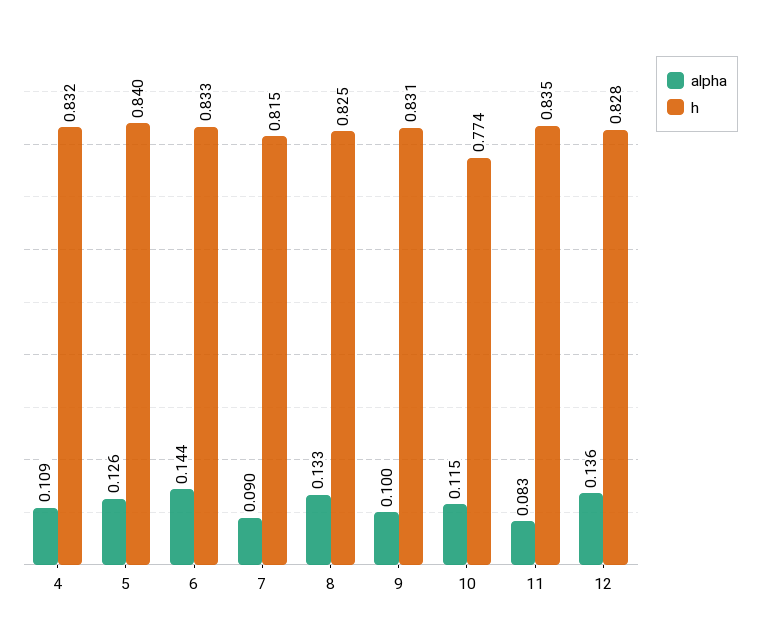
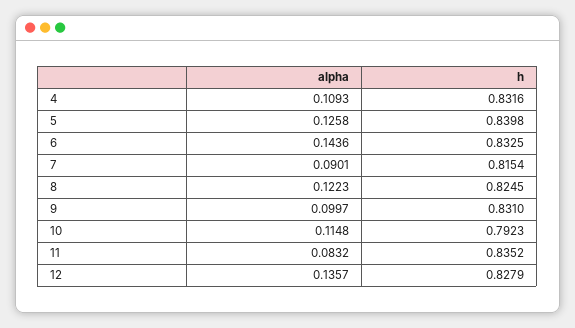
alpha, 8: 0.133 -> 0.1223
h, 10: 0.774 -> 0.7923

